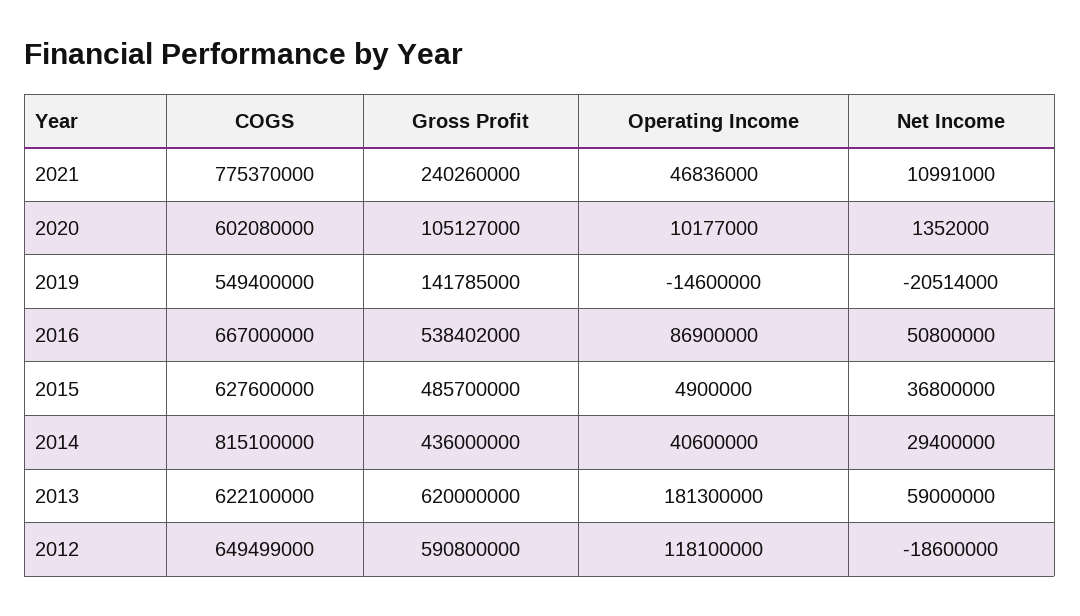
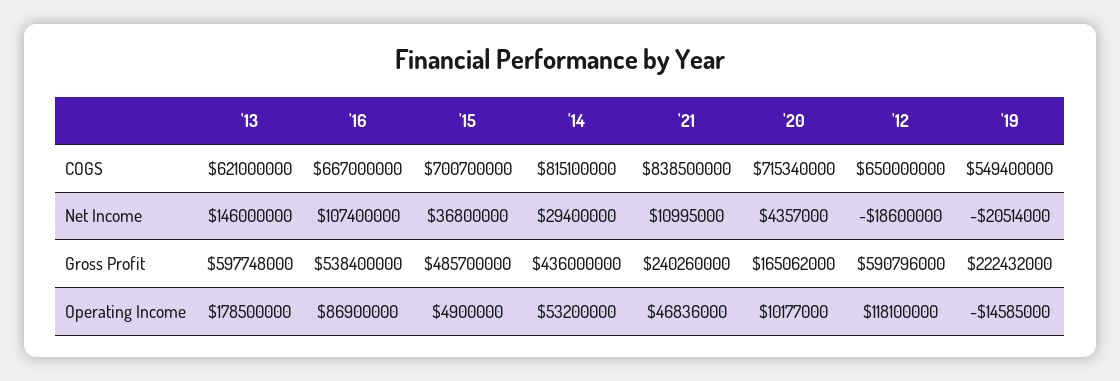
COGS, 2021: 775370000 -> 838500000
Net Income, 2021: 10991000 -> 10995000
COGS, 2020: 602080000 -> 715340000
Gross Profit, 2020: 105127000 -> 165062000
Net Income, 2020: 1352000 -> 4357000
Gross Profit, 2019: 141785000 -> 222432000
Operating Income, 2019: -14600000 -> -14585000
Gross Profit, 2016: 538402000 -> 538400000
Net Income, 2016: 50800000 -> 107400000
COGS, 2015: 627600000 -> 700700000
Operating Income, 2014: 40600000 -> 53200000
COGS, 2013: 622100000 -> 621000000
Gross Profit, 2013: 620000000 -> 597748000
Operating Income, 2013: 181300000 -> 178500000
Net Income, 2013: 59000000 -> 146000000
COGS, 2012: 649499000 -> 650000000
Gross Profit, 2012: 590800000 -> 590796000

